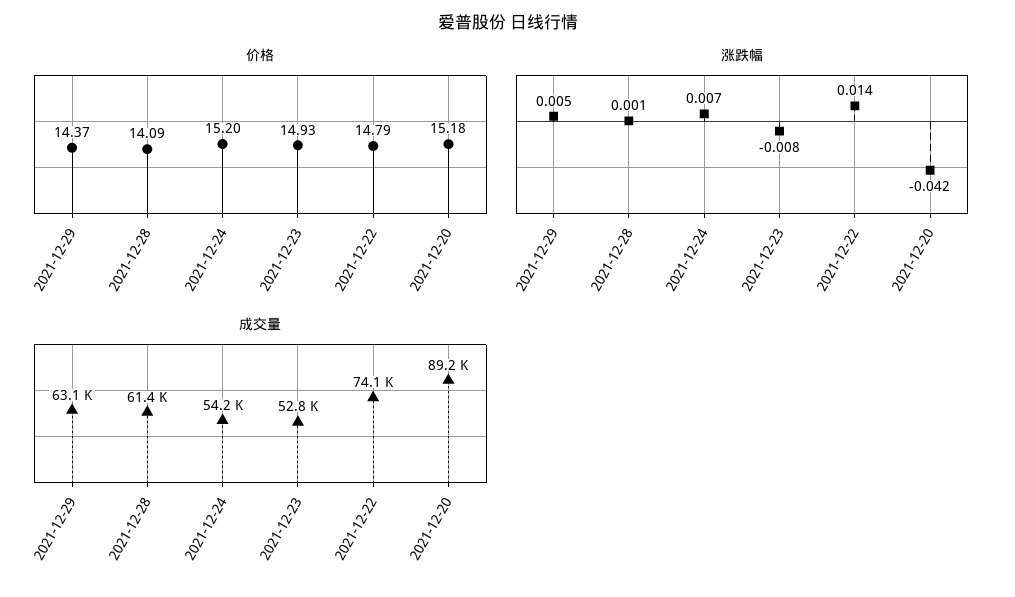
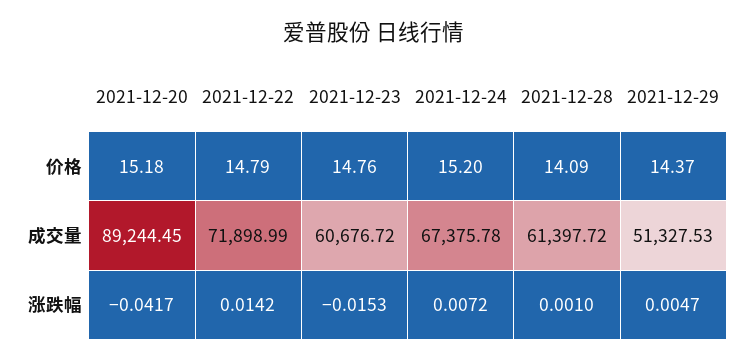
价格, 2021-12-23: 14.93 -> 14.76
涨跌幅, 2021-12-23: -0.008 -> -0.0153
成交量, 2021-12-29: 63100 -> 51327.53
成交量, 2021-12-24: 54200 -> 67375.78
成交量, 2021-12-23: 52800 -> 60676.72
成交量, 2021-12-22: 74100 -> 71898.99

